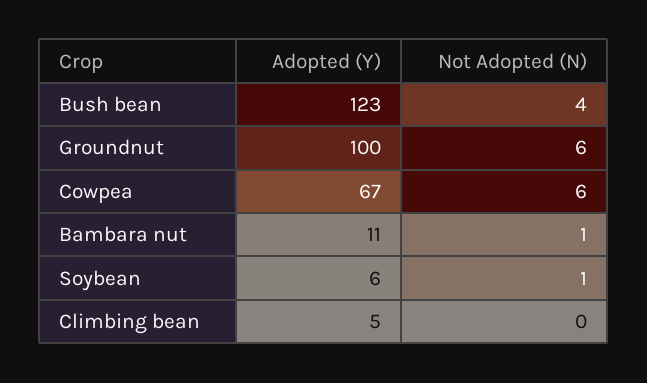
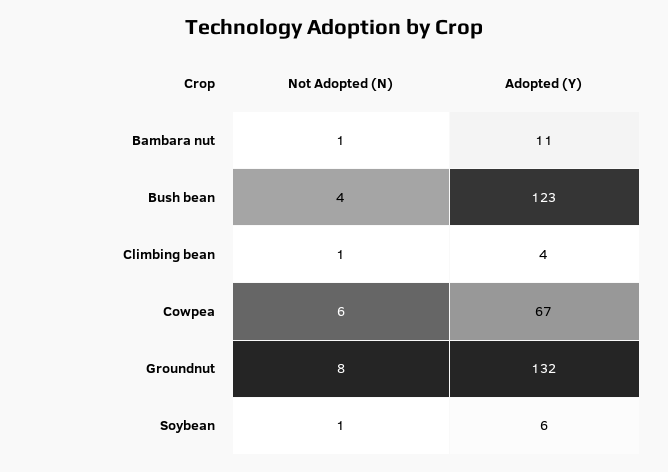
Adopted (Y), Groundnut: 100 -> 132
Not Adopted (N), Groundnut: 6 -> 8
Adopted (Y), Climbing bean: 5 -> 4
Not Adopted (N), Climbing bean: 0 -> 1

